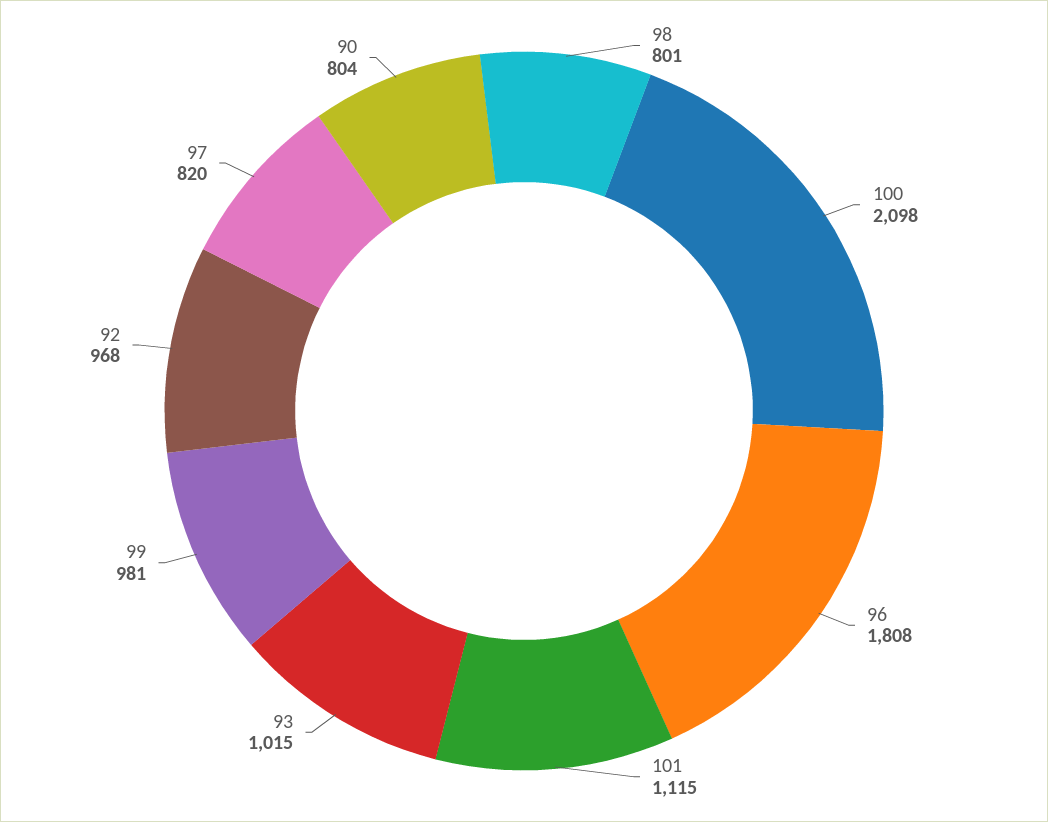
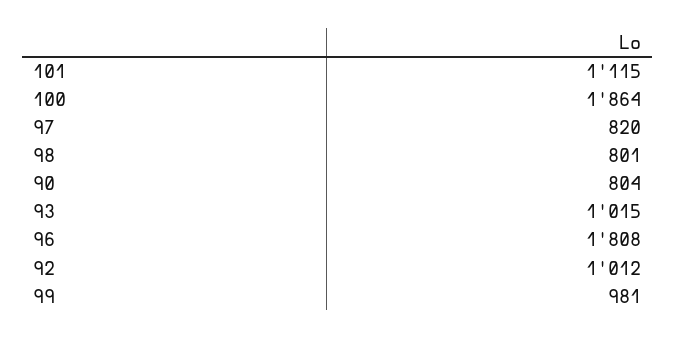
100: 2098 -> 1864
92: 968 -> 1012

